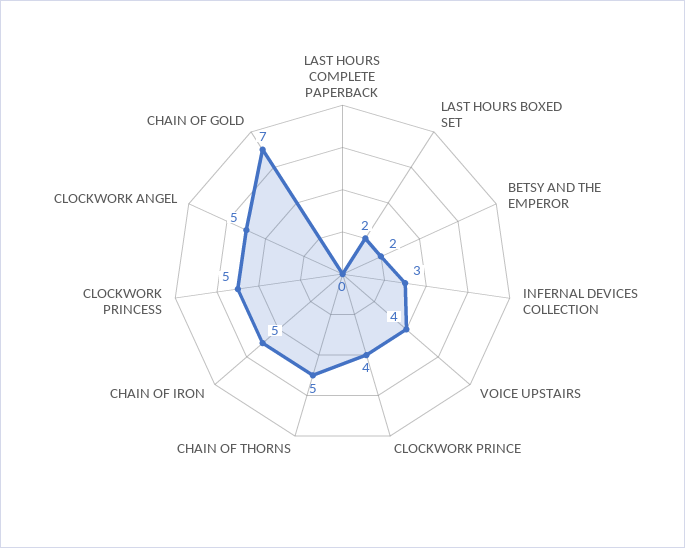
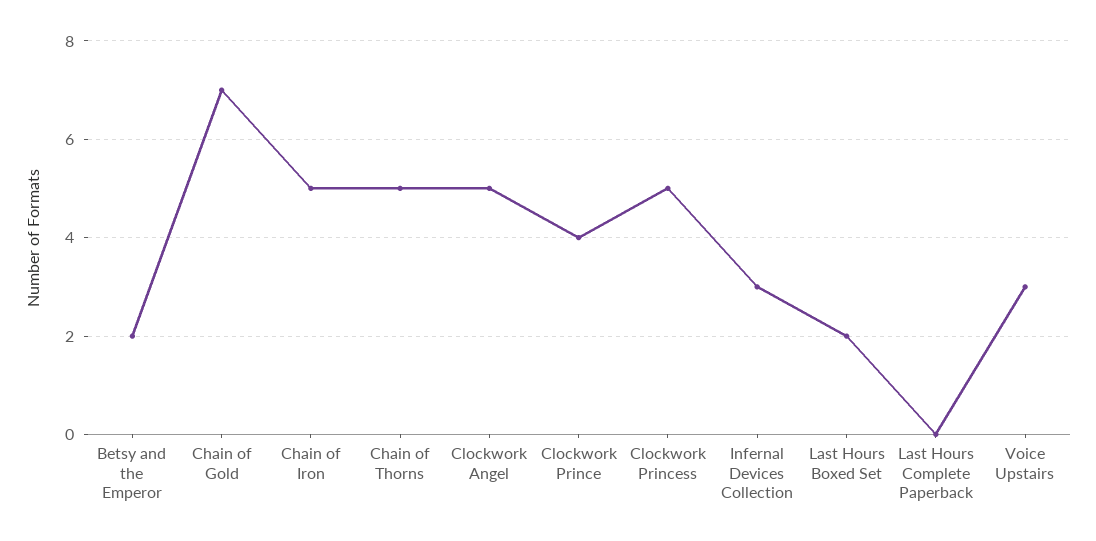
VOICE UPSTAIRS: 4 -> 3

